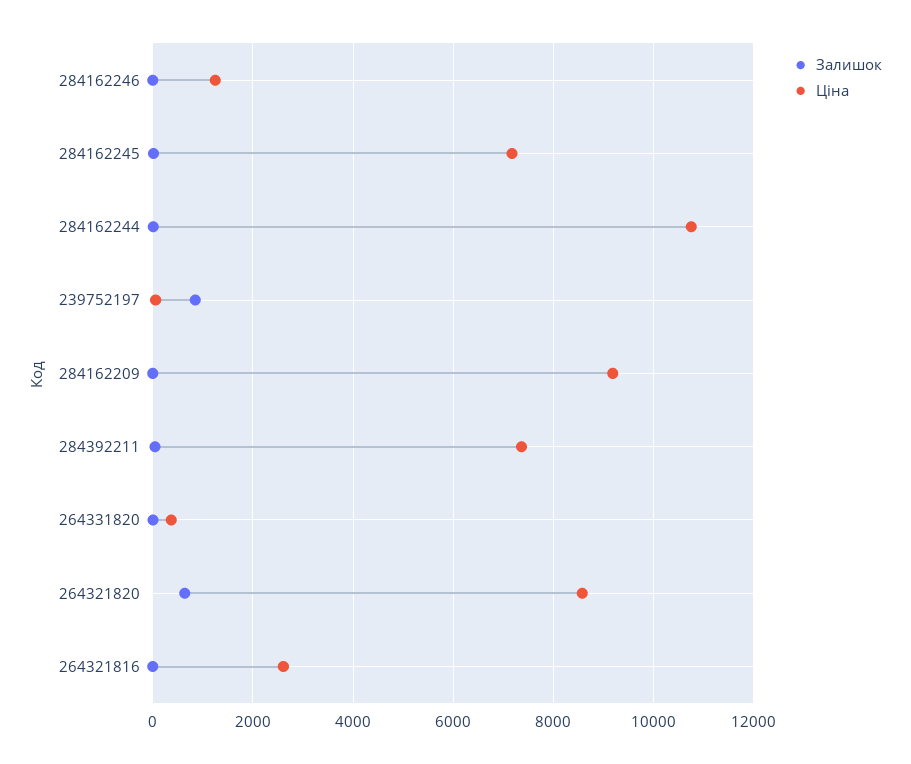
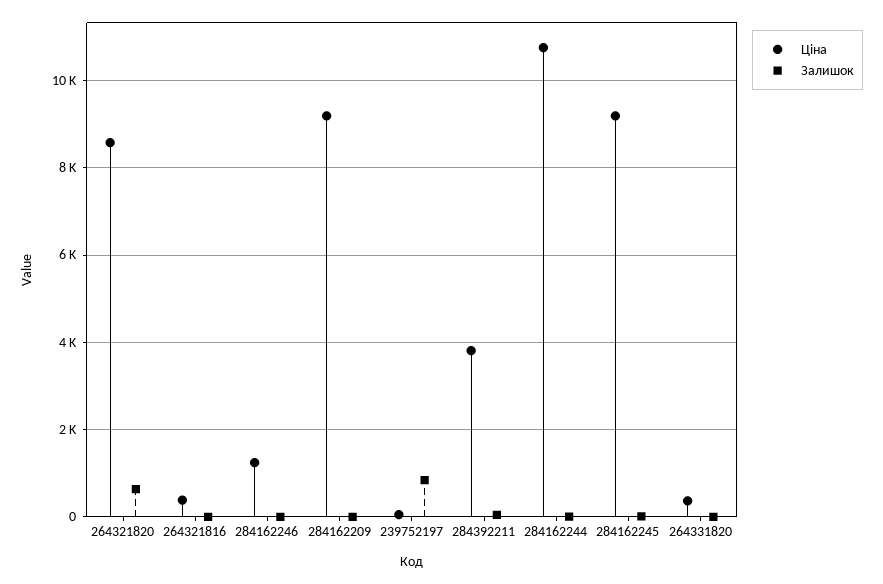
Ціна, 284162245: 7200 -> 9200
Ціна, 284392211: 7400 -> 3800
Ціна, 264321816: 2600 -> 400

